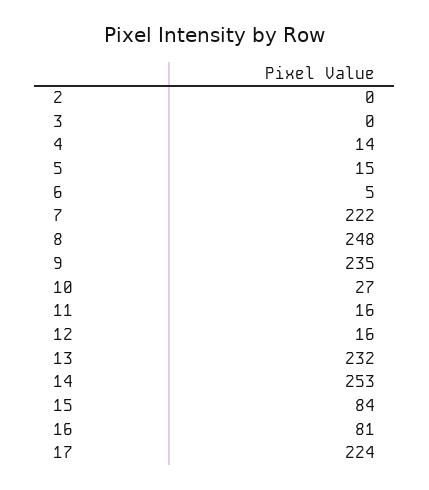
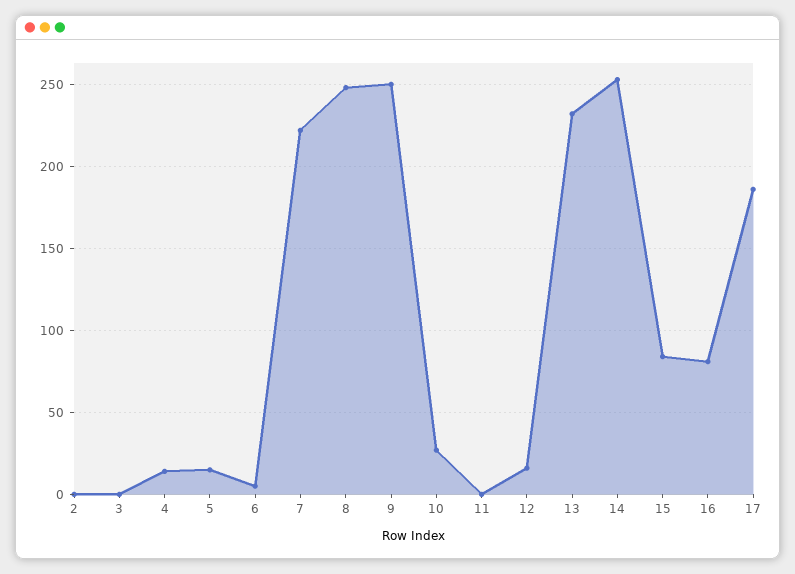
9: 235 -> 250
11: 16 -> 0
17: 224 -> 185

